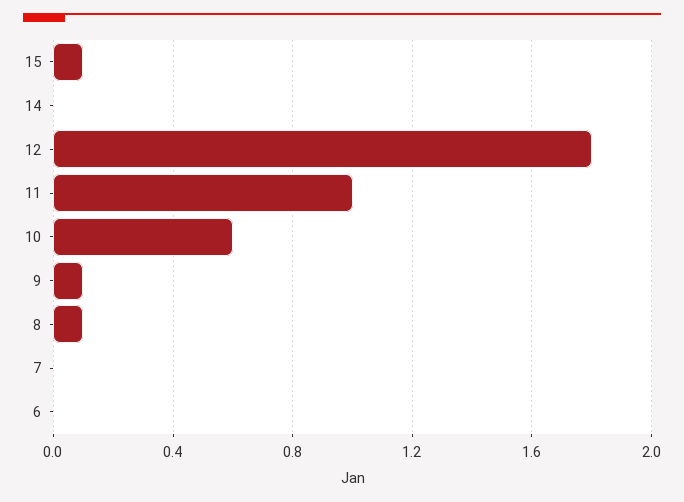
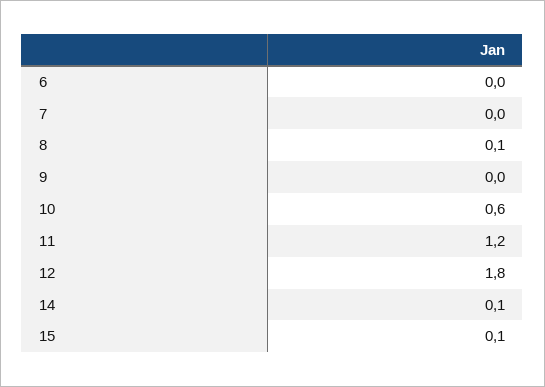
14: 0 -> 0.1
11: 1 -> 1.2
9: 0.1 -> 0

